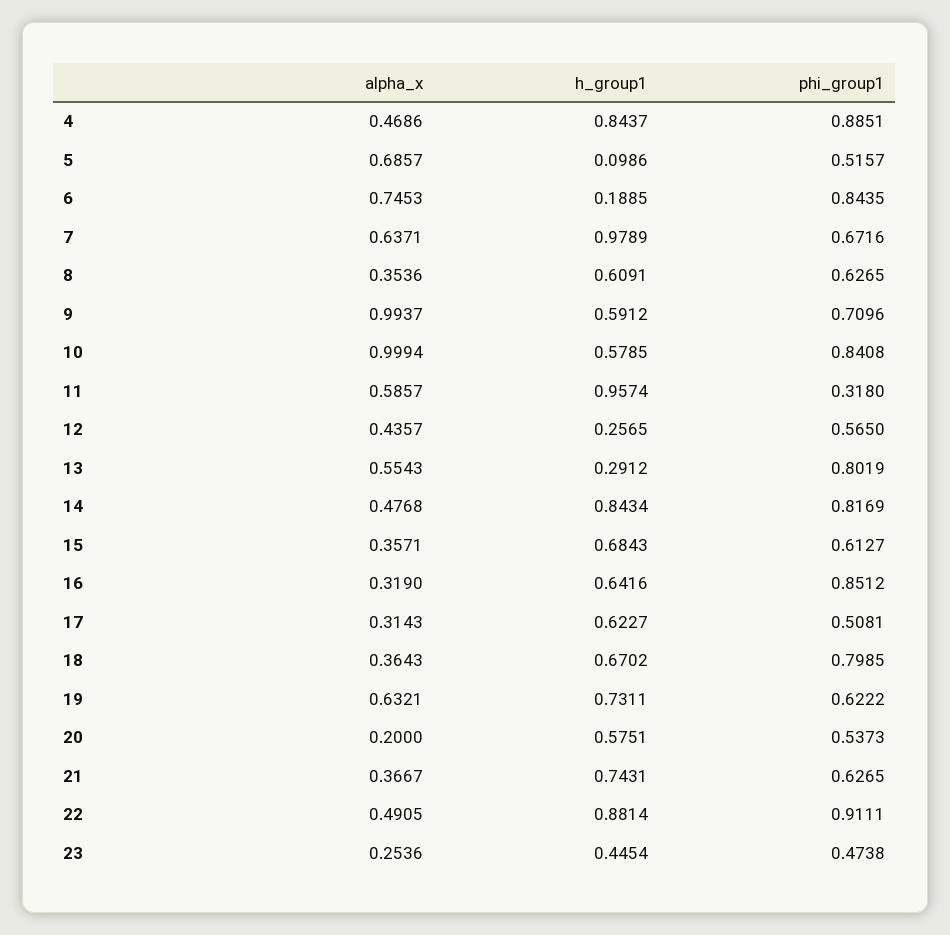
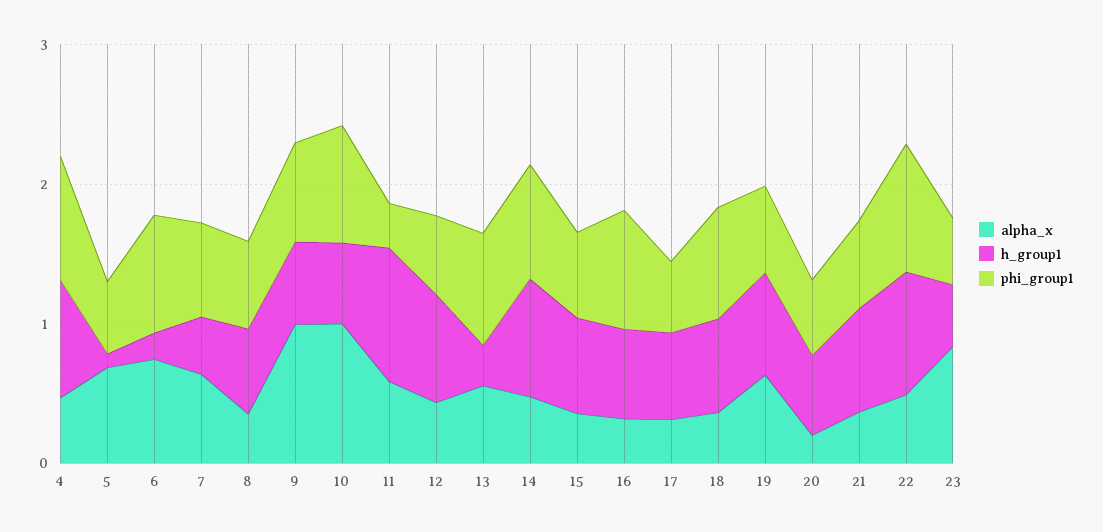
h_group1, 7: 0.9789 -> 0.4
h_group1, 12: 0.2565 -> 0.8
alpha_x, 23: 0.2536 -> 0.8

